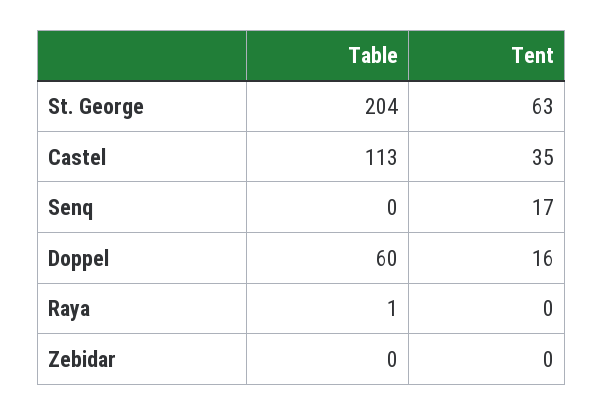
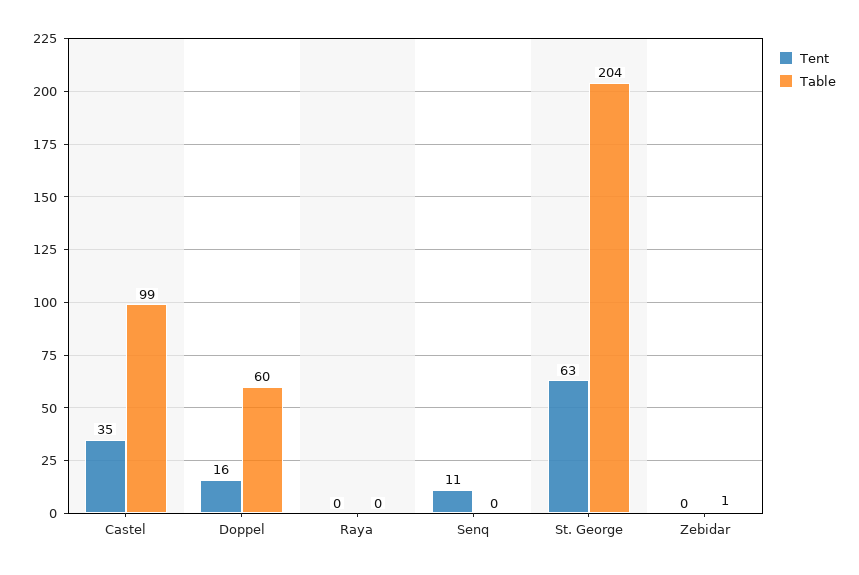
Table, Castel: 113 -> 99
Tent, Senq: 17 -> 11
Table, Raya: 1 -> 0
Table, Zebidar: 0 -> 1

